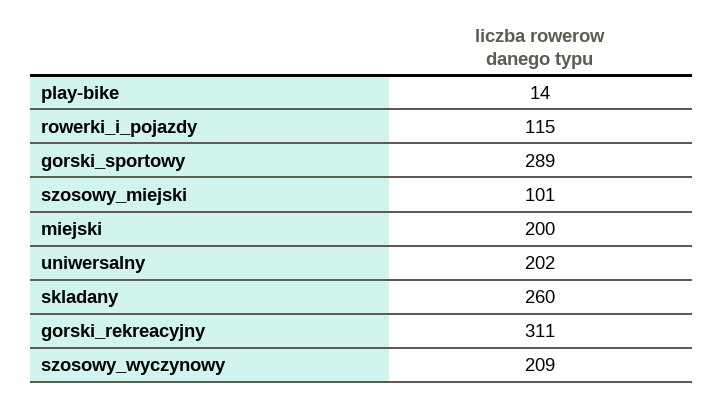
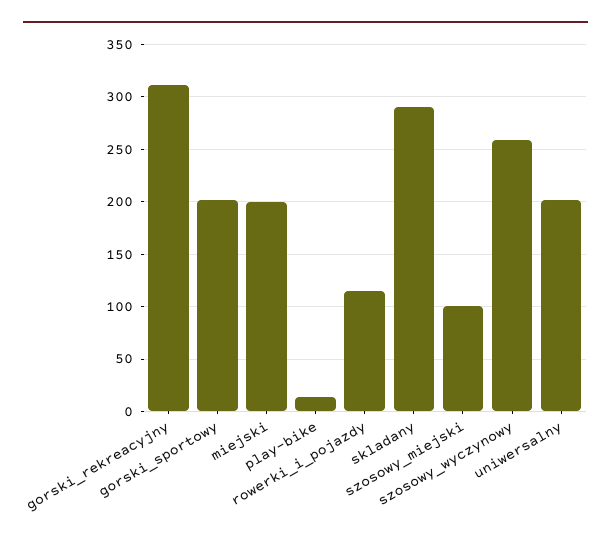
gorski_sportowy: 289 -> 200
skladany: 260 -> 290
szosowy_wyczynowy: 209 -> 260

